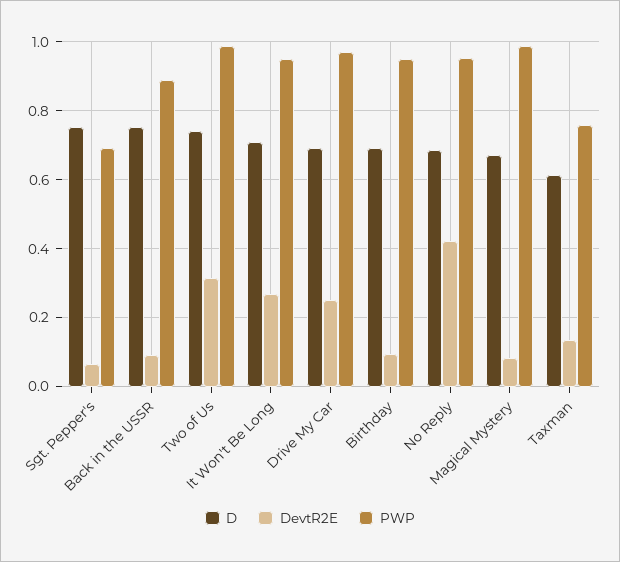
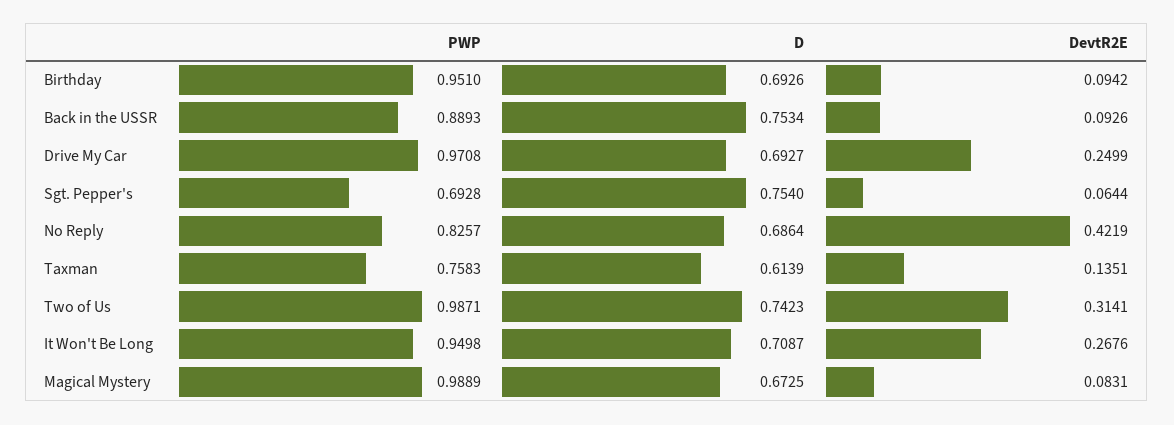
PWP, No Reply: 0.96 -> 0.8257

